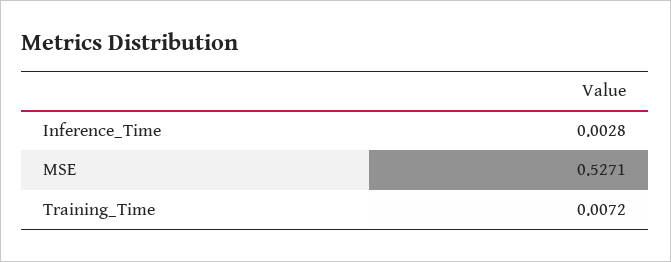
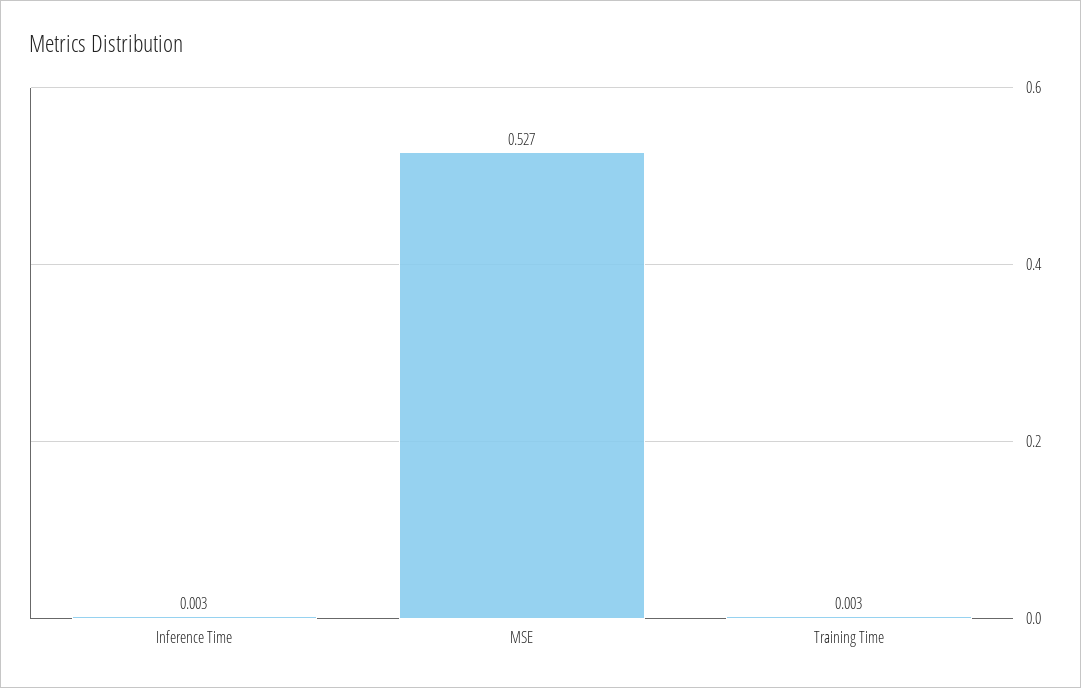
Training_Time: 0.0072 -> 0.003

